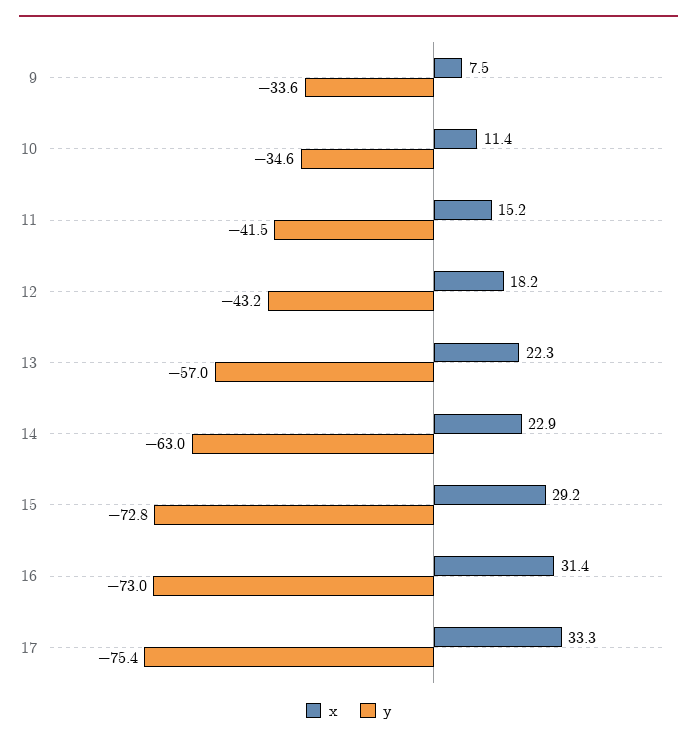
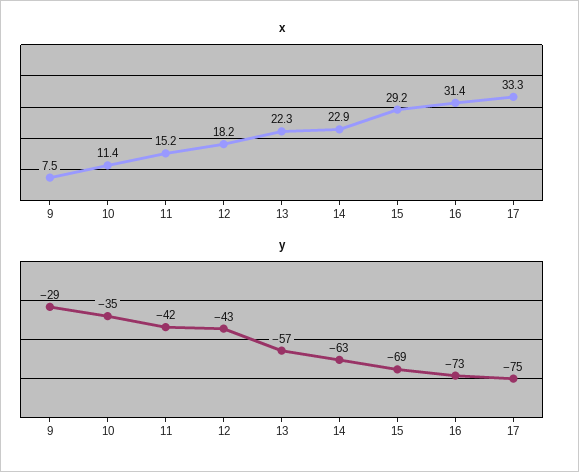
y, 9: -33.6 -> -29
y, 15: -72.8 -> -69

